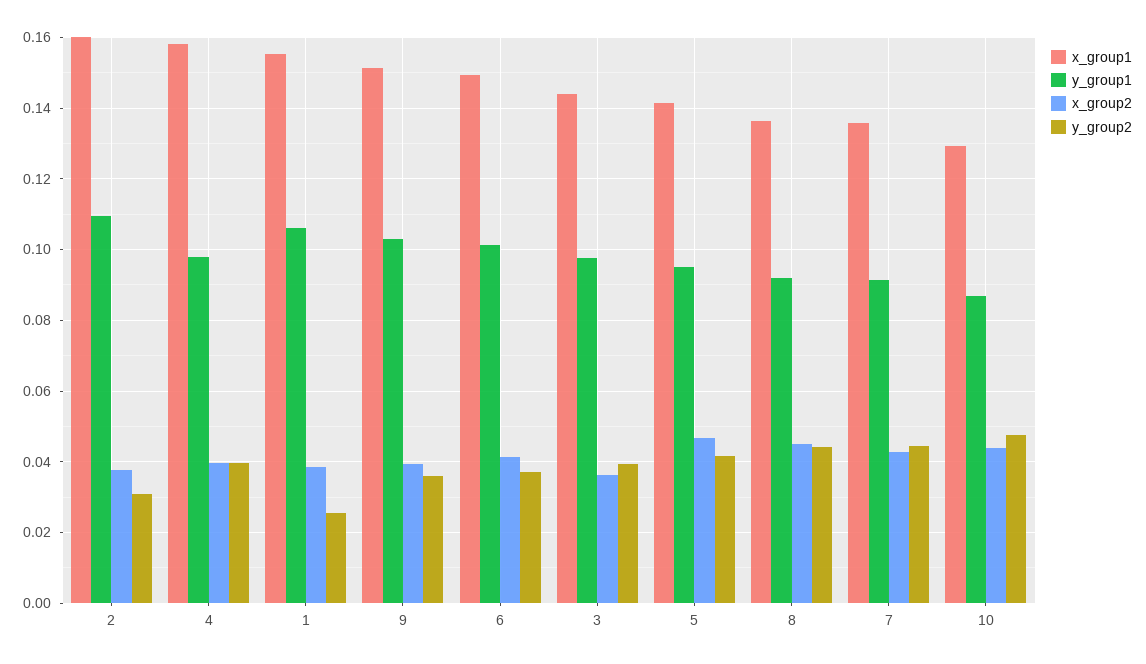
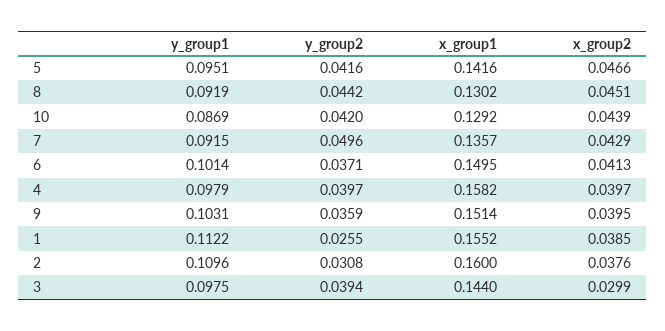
y_group1, 1: 0.106 -> 0.1122
x_group2, 3: 0.036 -> 0.0299
x_group1, 8: 0.136 -> 0.1302
y_group2, 7: 0.044 -> 0.0496
y_group2, 10: 0.048 -> 0.042

